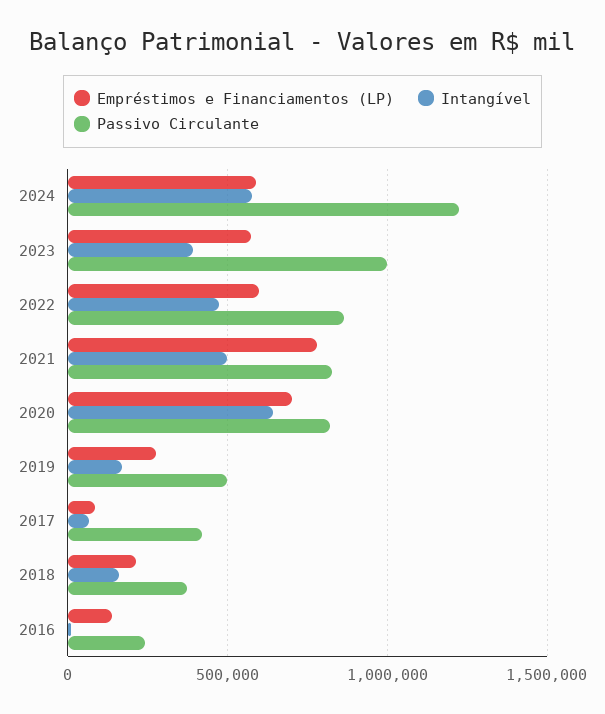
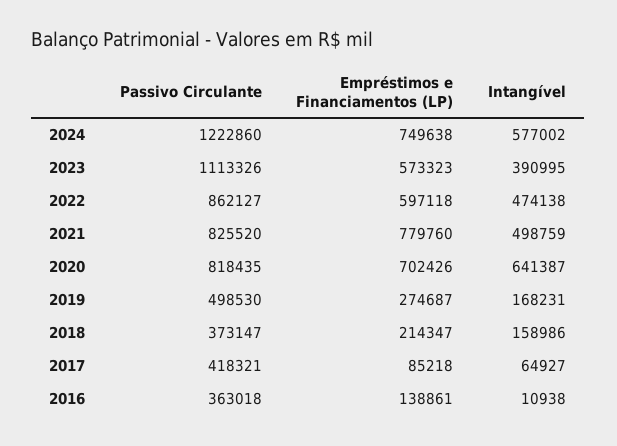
Empréstimos e Financiamentos (LP), 2024: 600000 -> 749638
Passivo Circulante, 2023: 1000000 -> 1113326
Passivo Circulante, 2016: 250000 -> 363018

